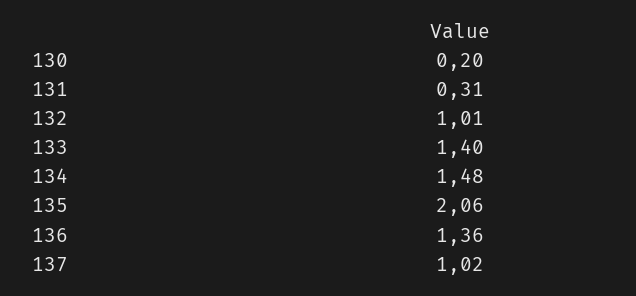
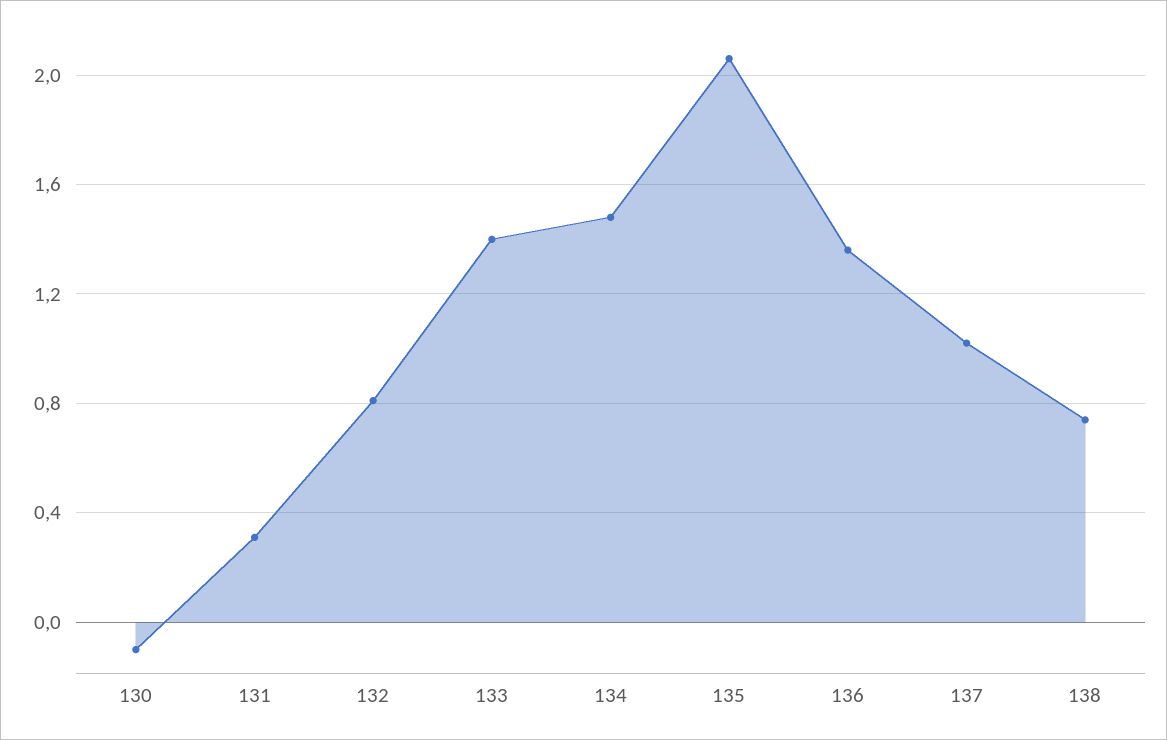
130: 0.2 -> -0.1
132: 1.01 -> 0.8
138: none -> 0.75

